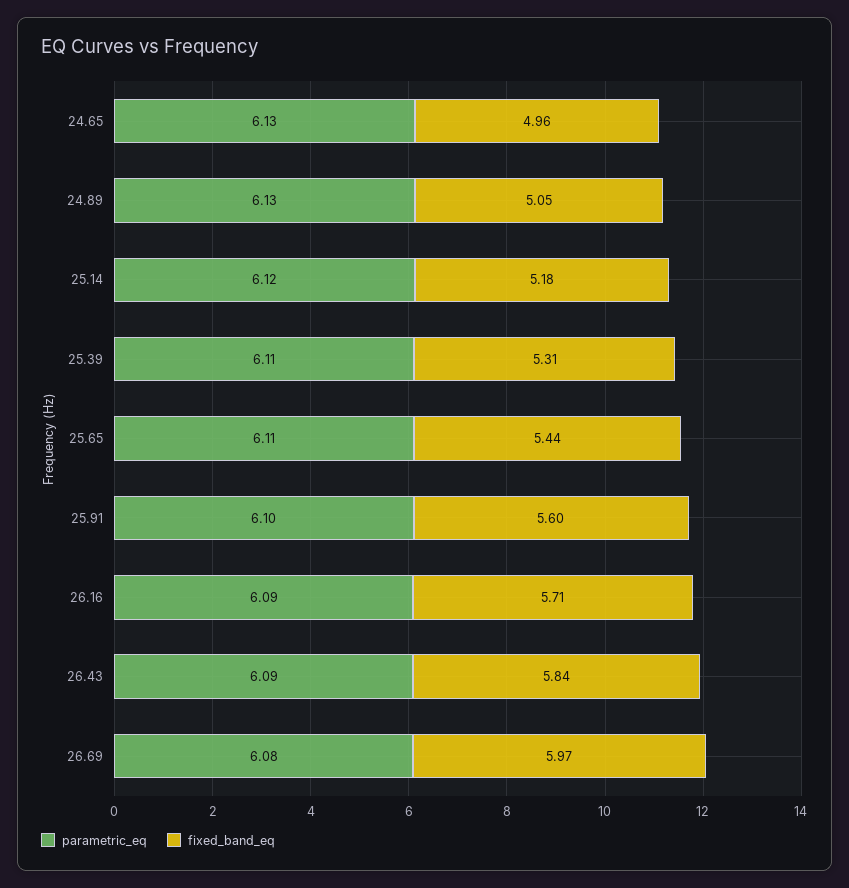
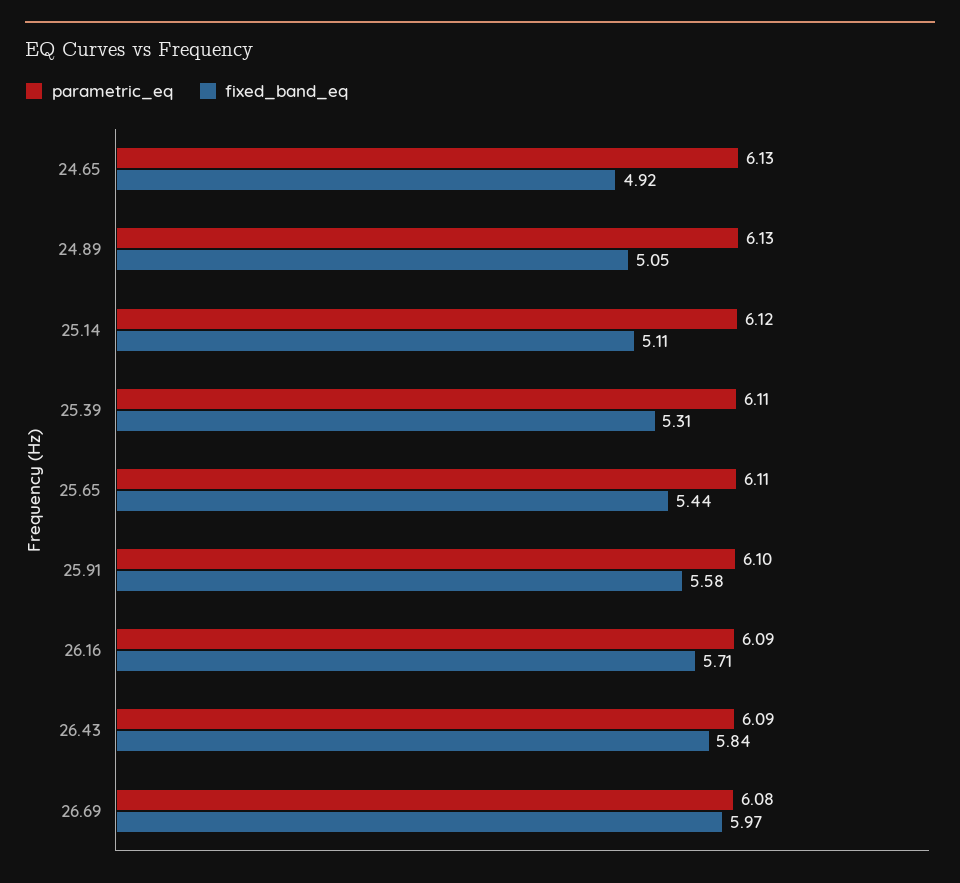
fixed_band_eq, 24.65: 4.96 -> 4.92
fixed_band_eq, 25.14: 5.18 -> 5.11
fixed_band_eq, 25.91: 5.6 -> 5.58

